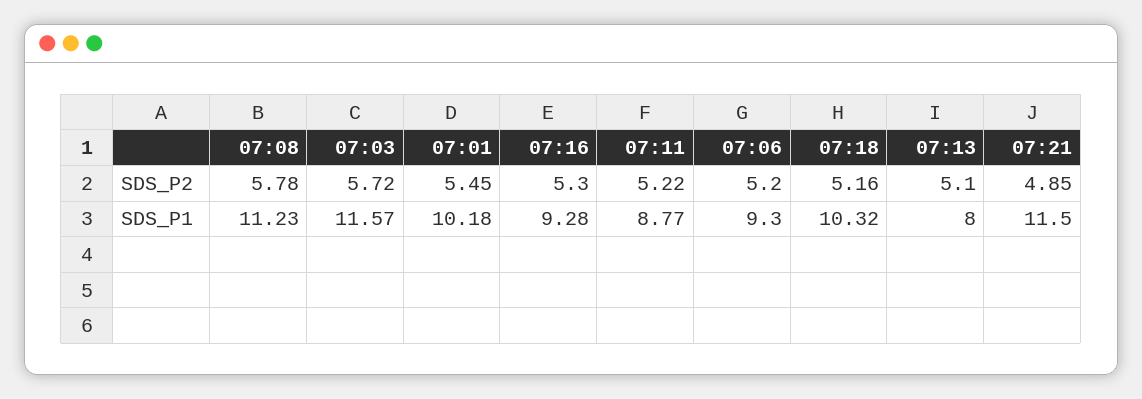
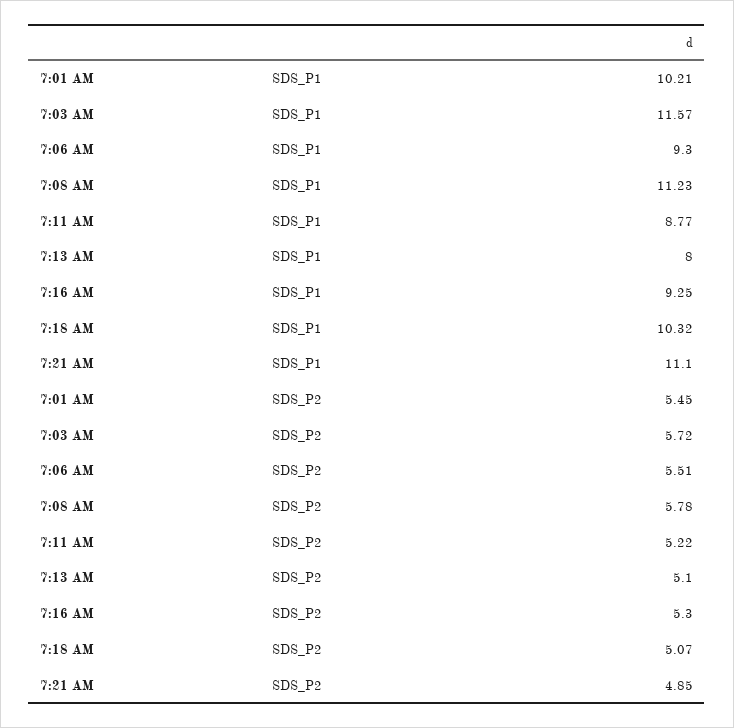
07:06, SDS_P2: 5.2 -> 5.51
07:18, SDS_P2: 5.16 -> 5.07
07:01, SDS_P1: 10.18 -> 10.21
07:16, SDS_P1: 9.28 -> 9.25
07:21, SDS_P1: 11.5 -> 11.1

